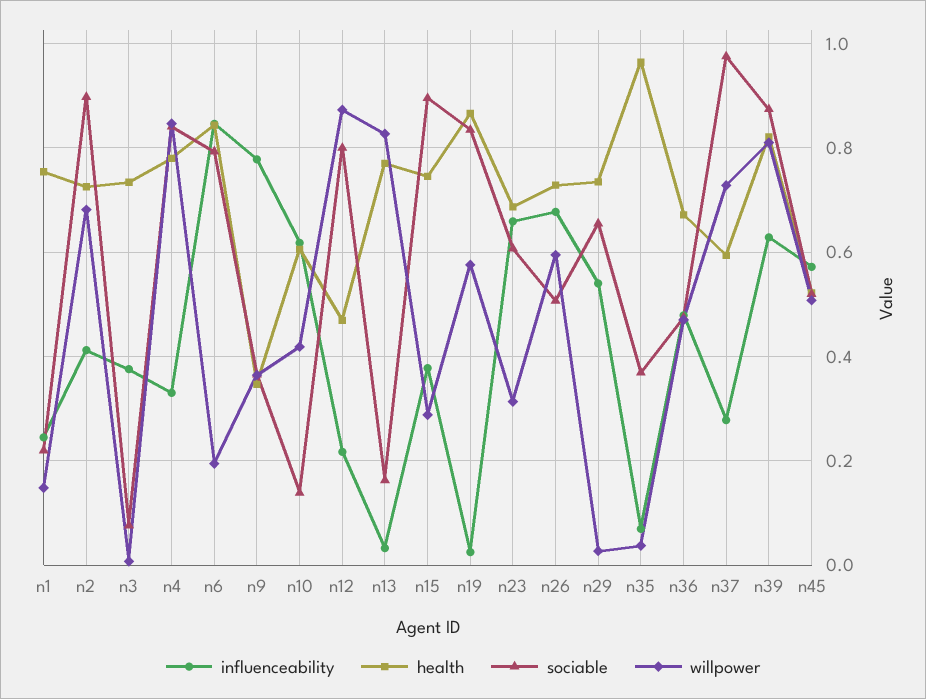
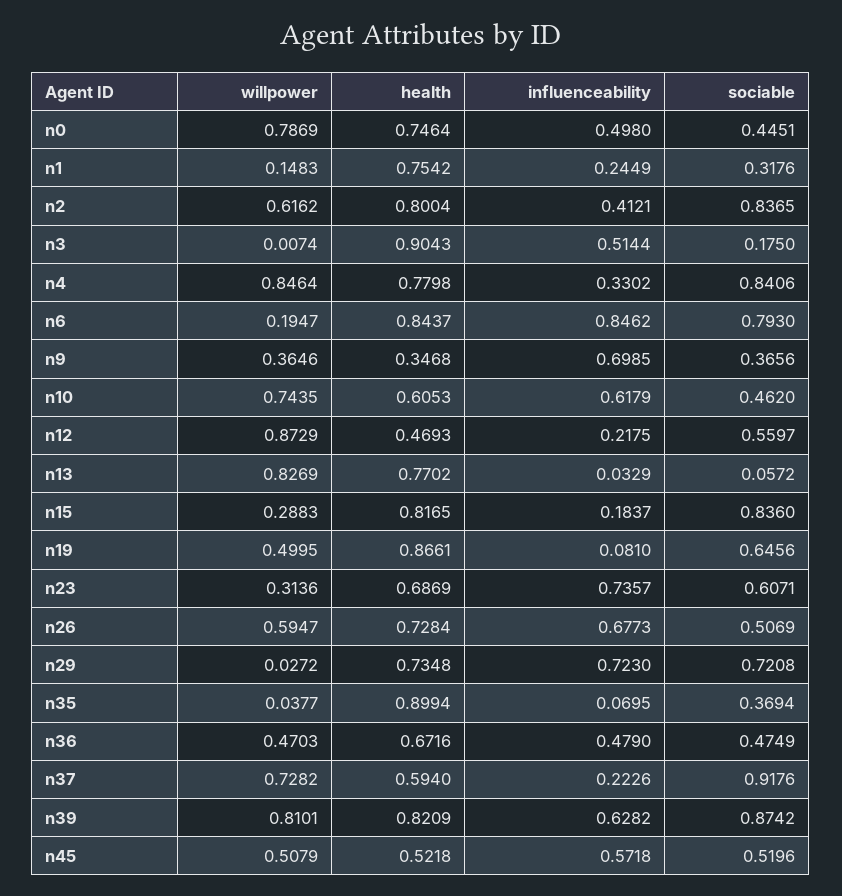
sociable, n1: 0.22 -> 0.3176
health, n2: 0.72 -> 0.8004
sociable, n2: 0.9 -> 0.8365
willpower, n2: 0.68 -> 0.6162
influenceability, n3: 0.38 -> 0.5144
health, n3: 0.74 -> 0.9043
sociable, n3: 0.08 -> 0.175
influenceability, n9: 0.78 -> 0.6985
sociable, n10: 0.14 -> 0.462
willpower, n10: 0.42 -> 0.7435
sociable, n12: 0.8 -> 0.5597
sociable, n13: 0.16 -> 0.0572
influenceability, n15: 0.38 -> 0.1837
health, n15: 0.74 -> 0.8165
sociable, n15: 0.9 -> 0.836
influenceability, n19: 0.02 -> 0.081
sociable, n19: 0.84 -> 0.6456
willpower, n19: 0.58 -> 0.4995
influenceability, n23: 0.66 -> 0.7357
influenceability, n29: 0.54 -> 0.723
sociable, n29: 0.66 -> 0.7208
health, n35: 0.96 -> 0.8994
influenceability, n37: 0.28 -> 0.2226
sociable, n37: 0.98 -> 0.9176
willpower, n0: none -> 0.7869
health, n0: none -> 0.7464
influenceability, n0: none -> 0.498
sociable, n0: none -> 0.4451

